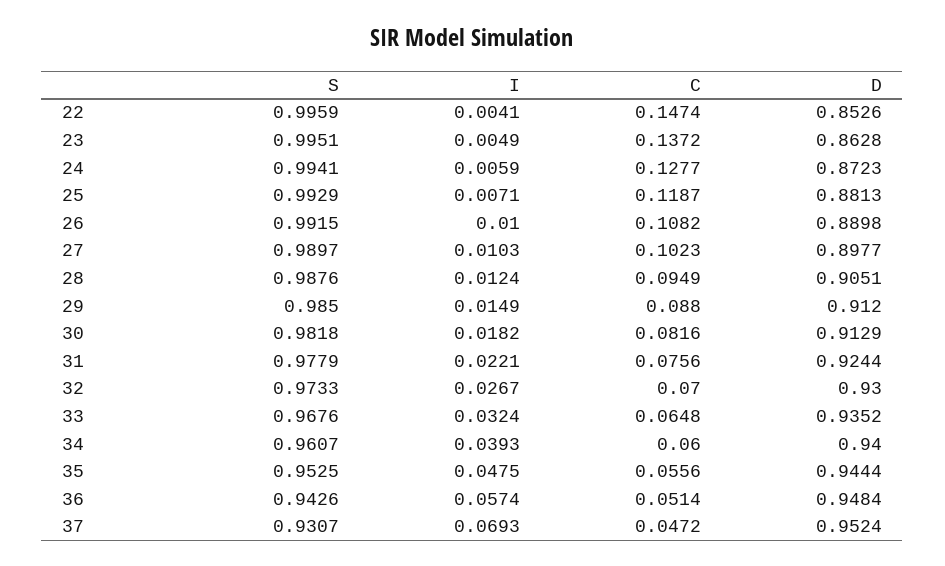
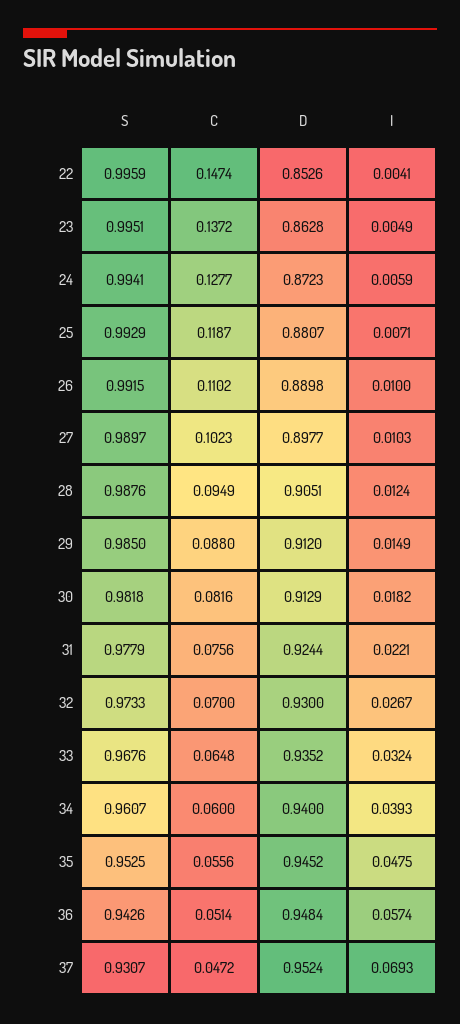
D, 25: 0.8813 -> 0.8807
C, 26: 0.1082 -> 0.1102
D, 35: 0.9444 -> 0.9452

